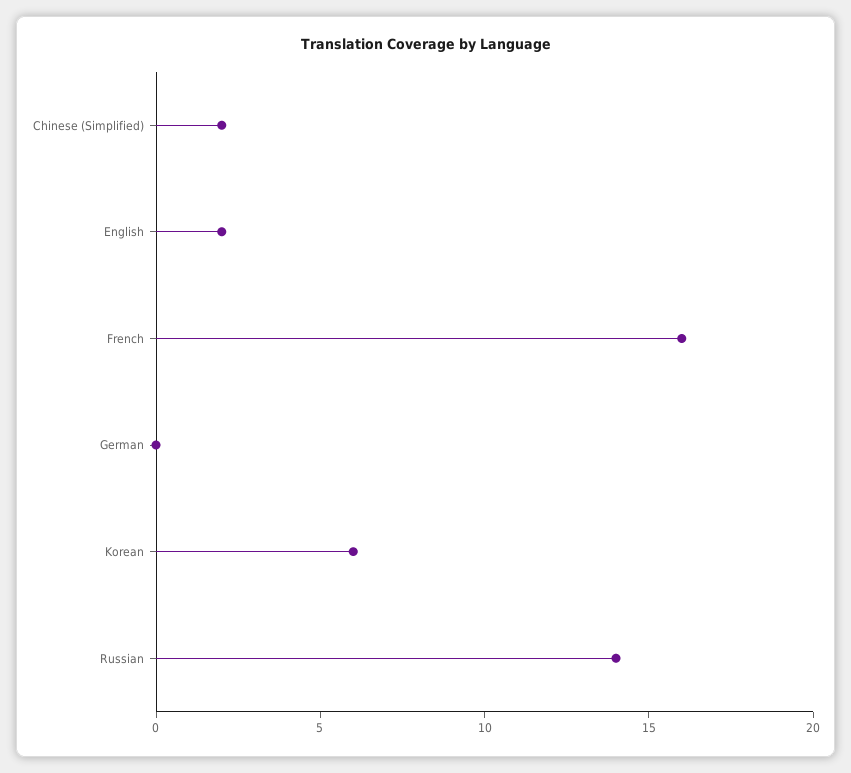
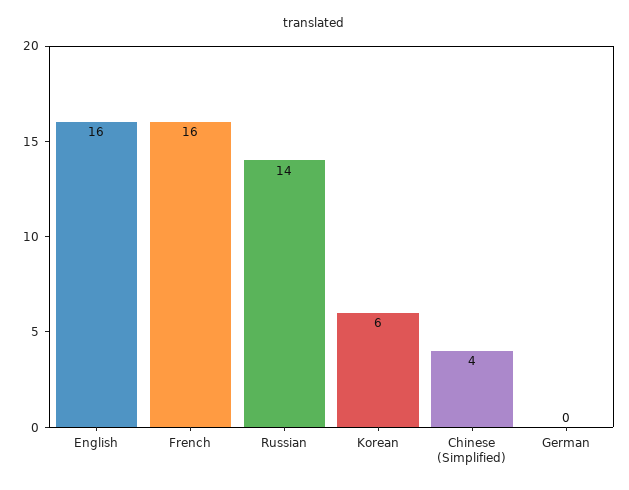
Chinese (Simplified): 2 -> 4
English: 2 -> 16

